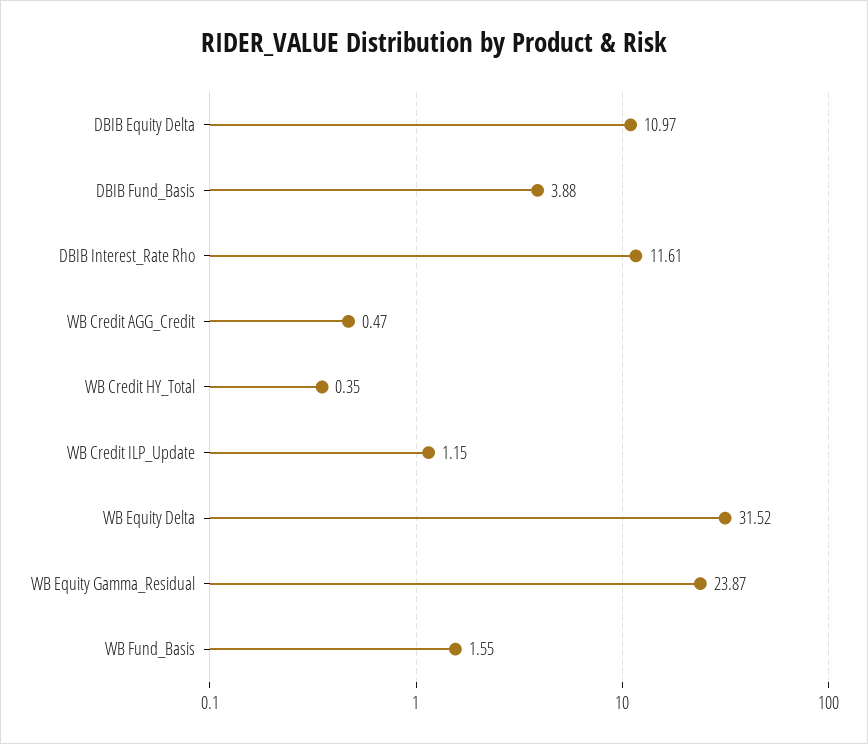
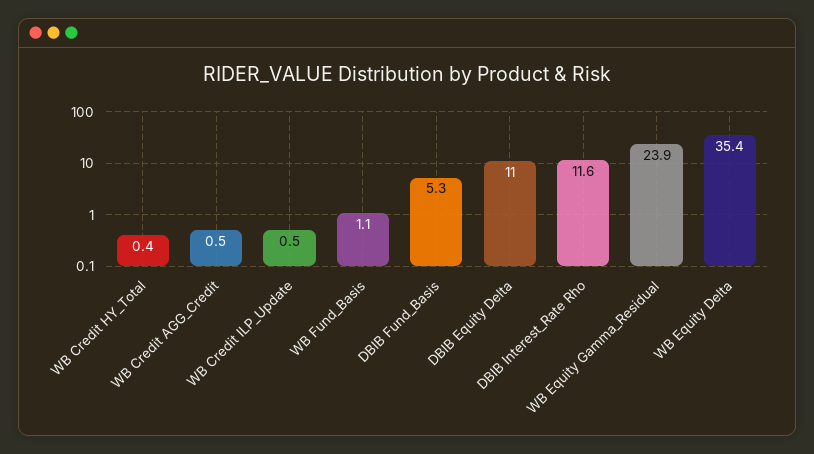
DBIB Fund_Basis: 3.88 -> 5.3
WB Credit ILP_Update: 1.15 -> 0.5
WB Equity Delta: 31.52 -> 35.4
WB Fund_Basis: 1.55 -> 1.1

